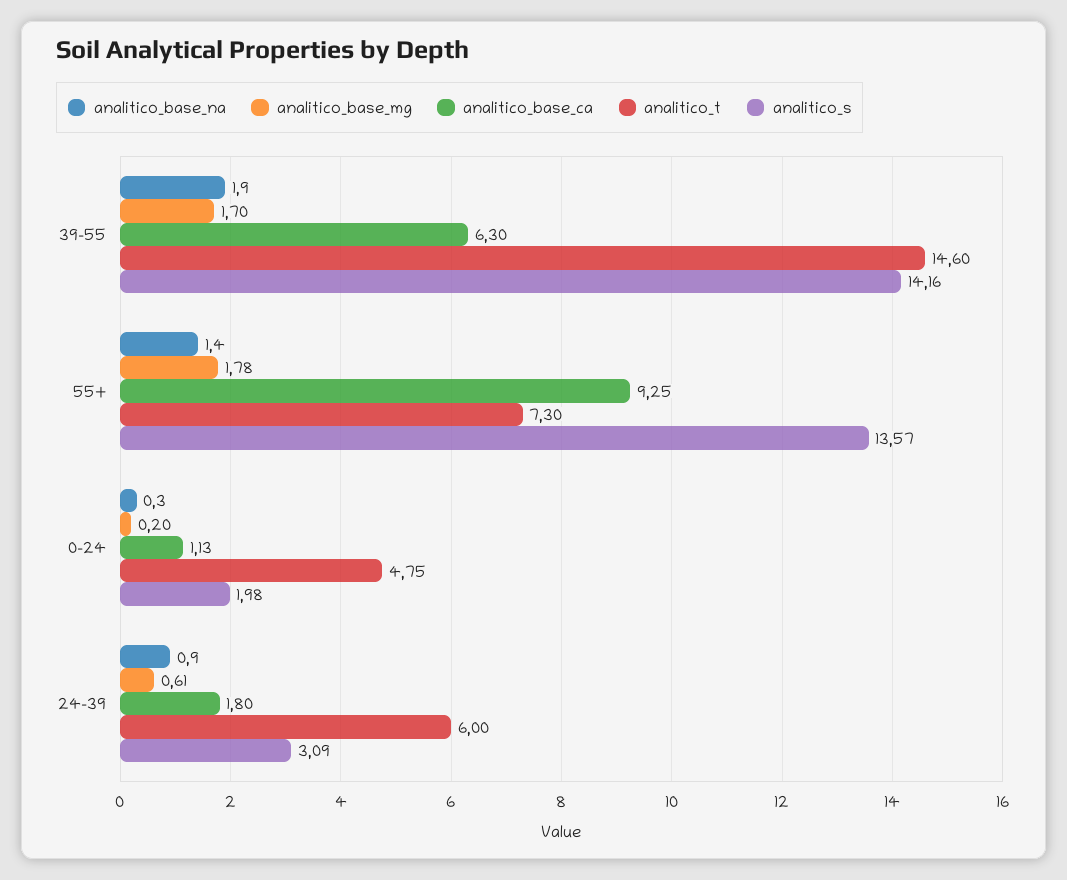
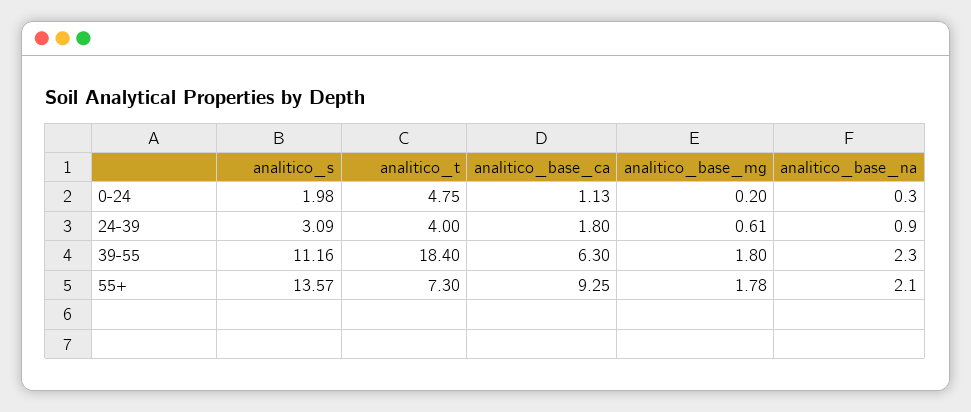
analitico_base_na, 39-55: 1.9 -> 2.3
analitico_base_mg, 39-55: 1.7 -> 1.8
analitico_t, 39-55: 14.6 -> 18.4
analitico_s, 39-55: 14.16 -> 11.16
analitico_base_na, 55+: 1.4 -> 2.1
analitico_t, 24-39: 6 -> 4

